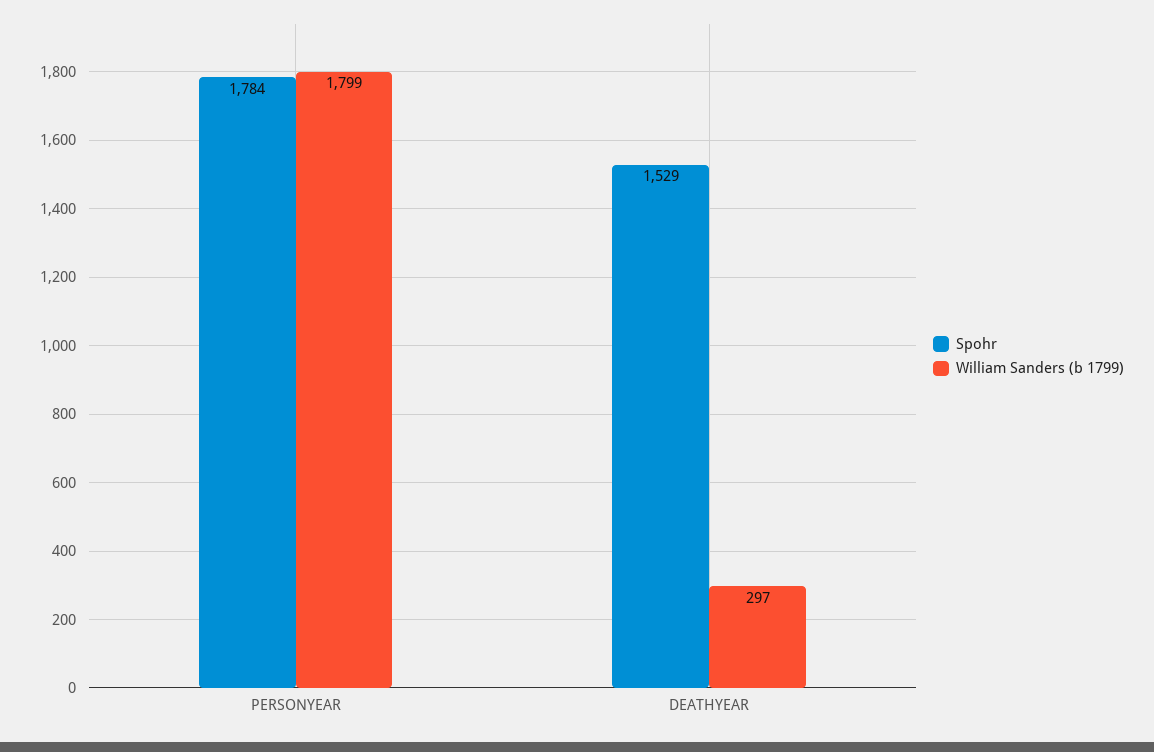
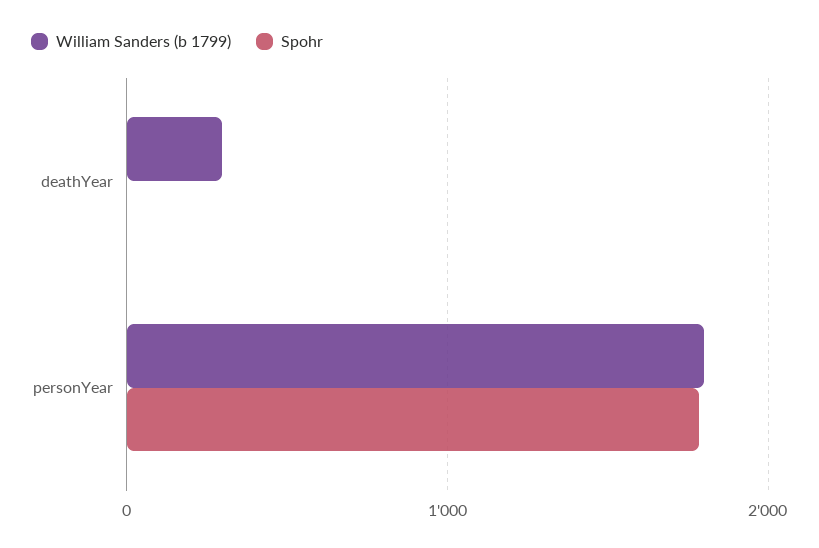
Spohr, DEATHYEAR: 1529 -> 0

